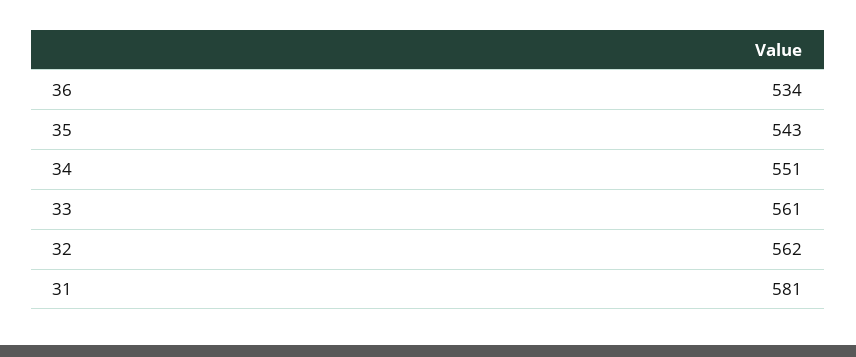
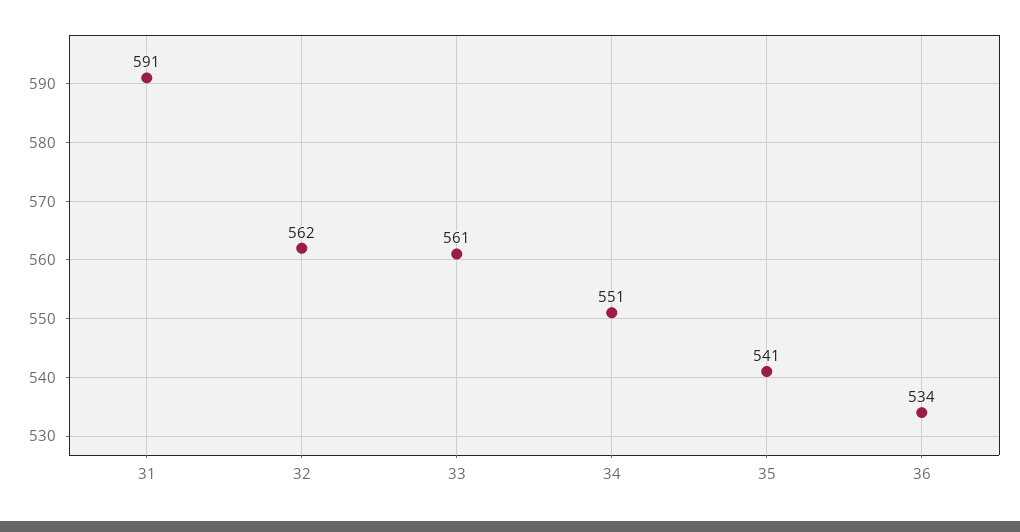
35: 543 -> 541
31: 581 -> 591

